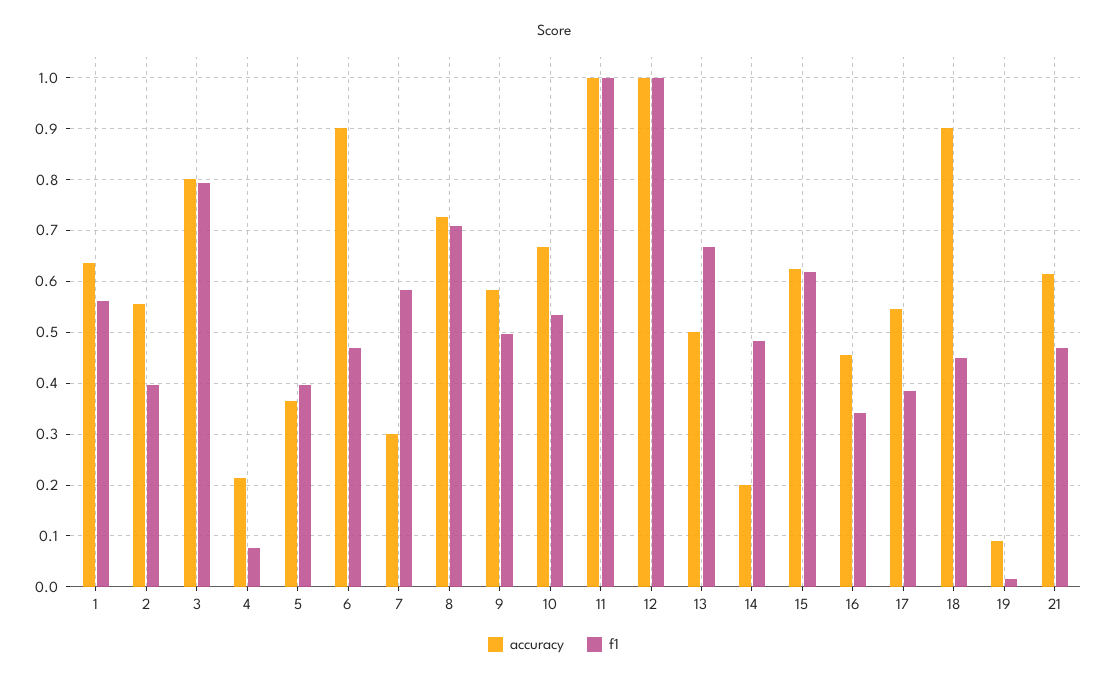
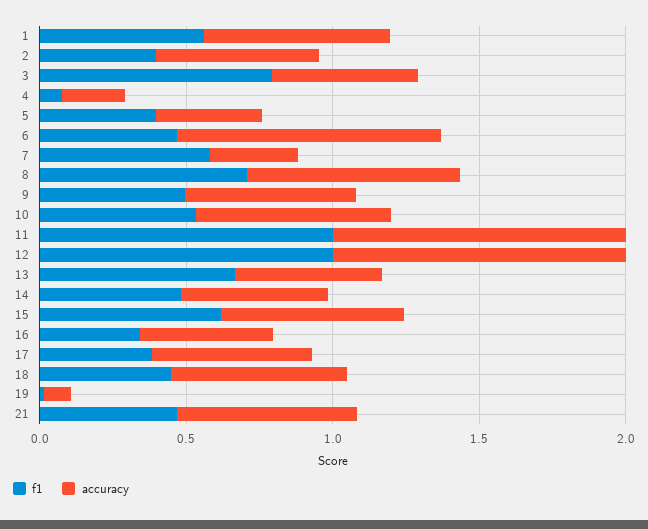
accuracy, 3: 0.8 -> 0.5
accuracy, 14: 0.2 -> 0.5
accuracy, 18: 0.9 -> 0.6

